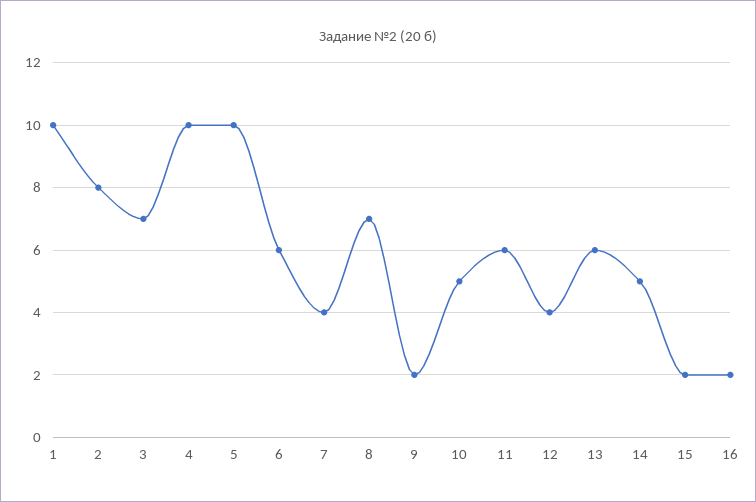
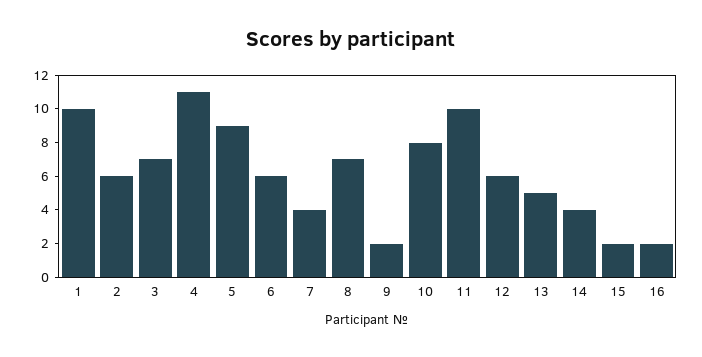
2: 8 -> 6
4: 10 -> 11
5: 10 -> 9
10: 5 -> 8
11: 6 -> 10
12: 4 -> 6
13: 6 -> 5
14: 5 -> 4

